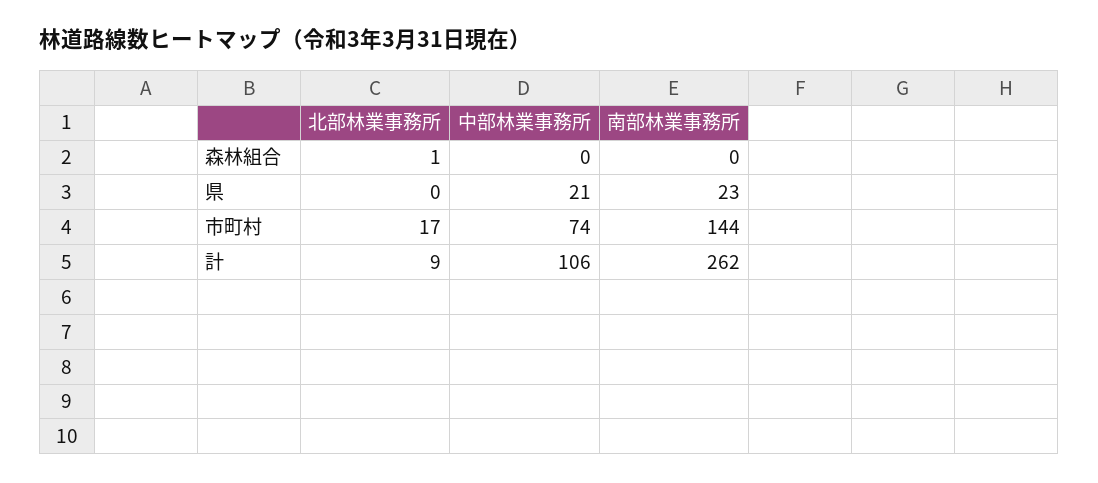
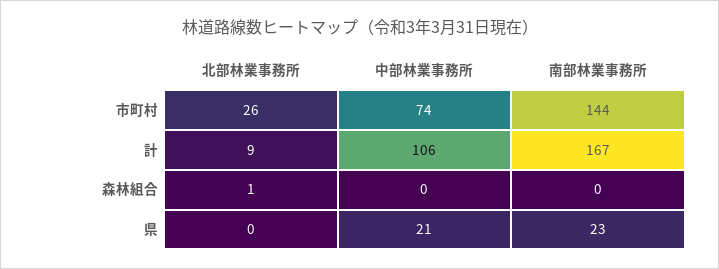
北部林業事務所, 市町村: 17 -> 26
南部林業事務所, 計: 262 -> 167

